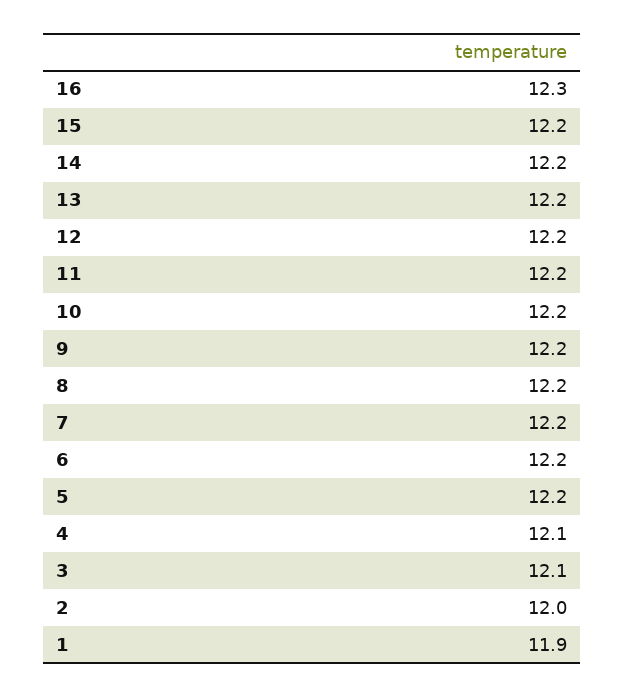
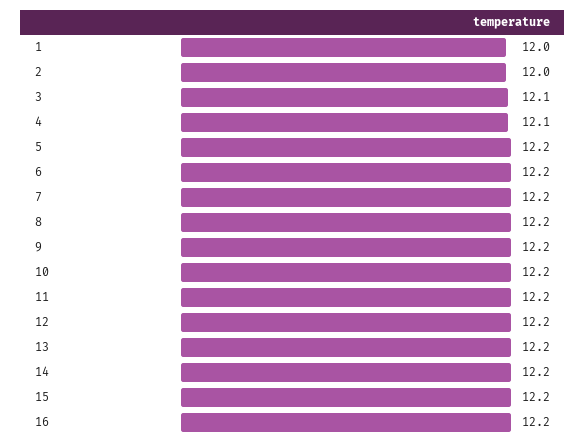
16: 12.3 -> 12.2
1: 11.9 -> 12

